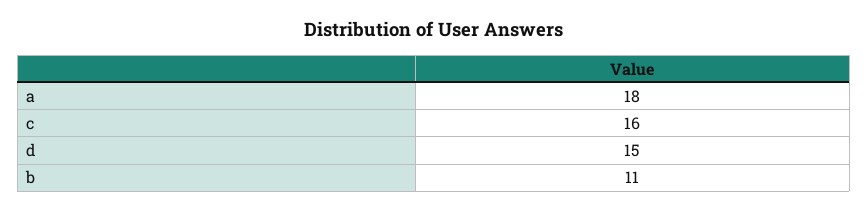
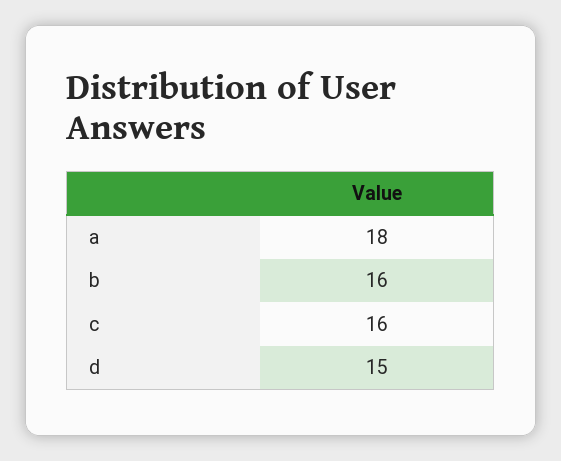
b: 11 -> 16

